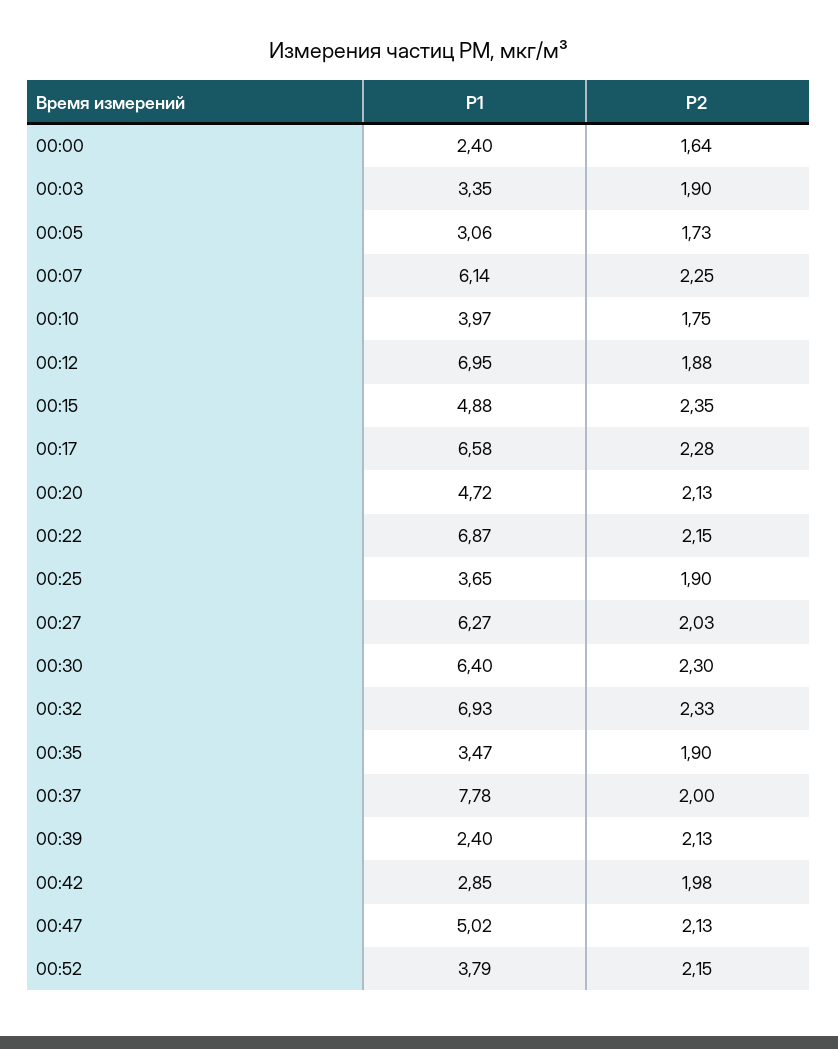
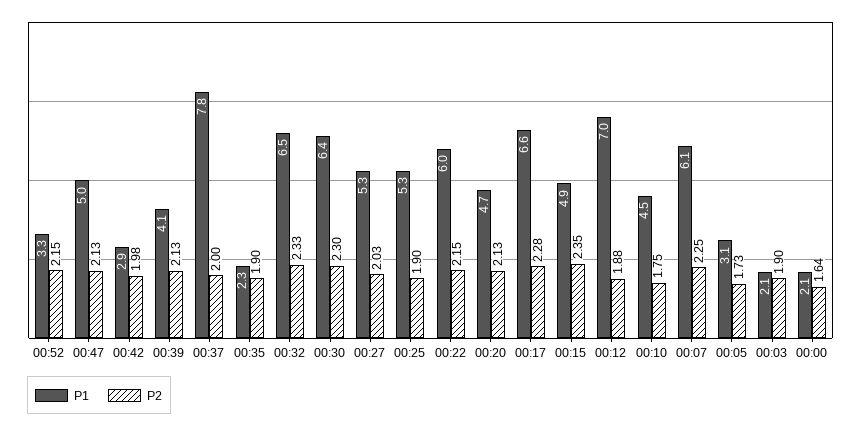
P1, 00:00: 2.4 -> 2.1
P1, 00:03: 3.35 -> 2.1
P1, 00:10: 3.97 -> 4.5
P1, 00:22: 6.87 -> 6
P1, 00:25: 3.65 -> 5.3
P1, 00:27: 6.27 -> 5.3
P1, 00:32: 6.93 -> 6.5
P1, 00:35: 3.47 -> 2.3
P1, 00:39: 2.4 -> 4.1
P1, 00:52: 3.79 -> 3.3

